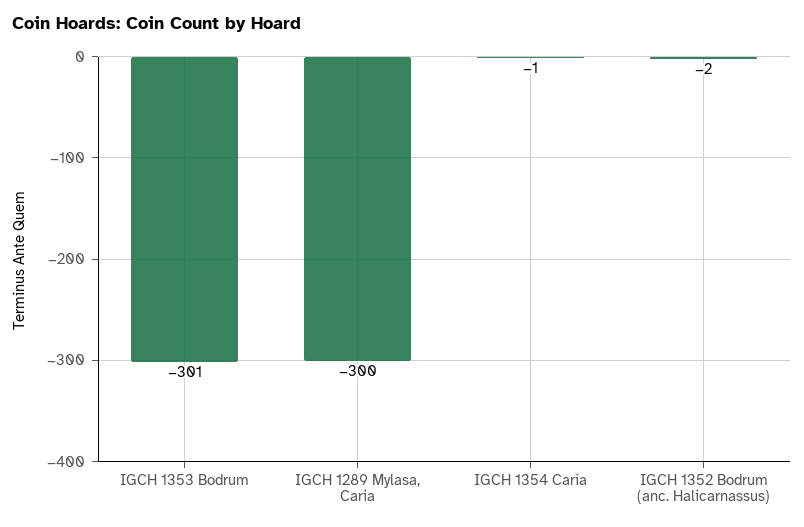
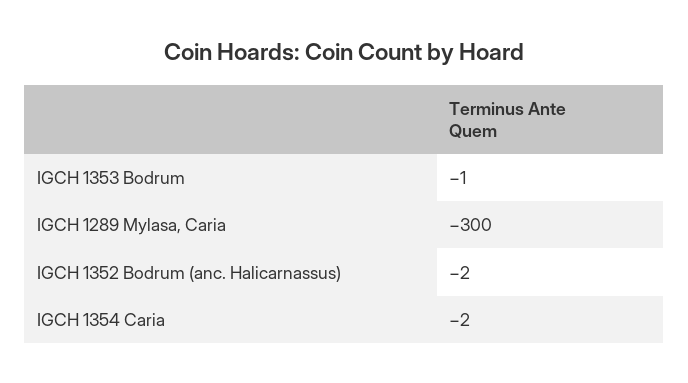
IGCH 1353 Bodrum: -301 -> -1
IGCH 1354 Caria: -1 -> -2

